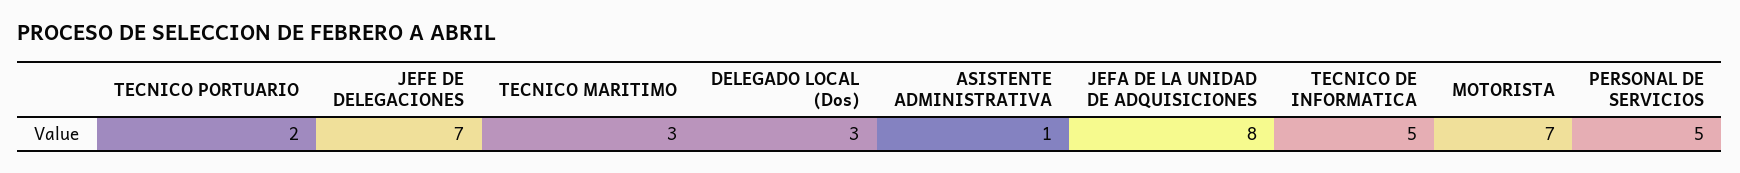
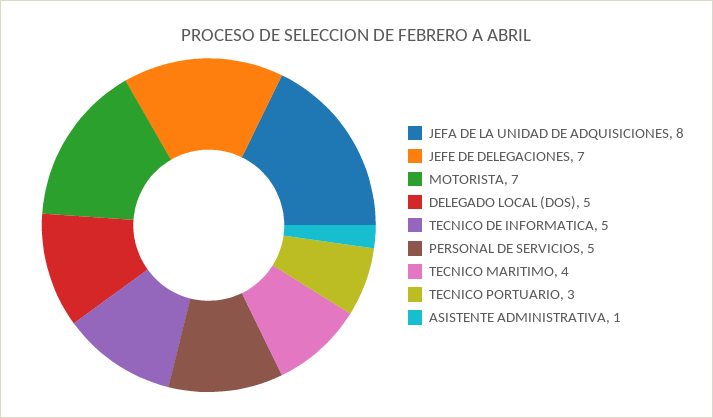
TECNICO PORTUARIO: 2 -> 3
TECNICO MARITIMO: 3 -> 4
DELEGADO LOCAL (Dos): 3 -> 5

